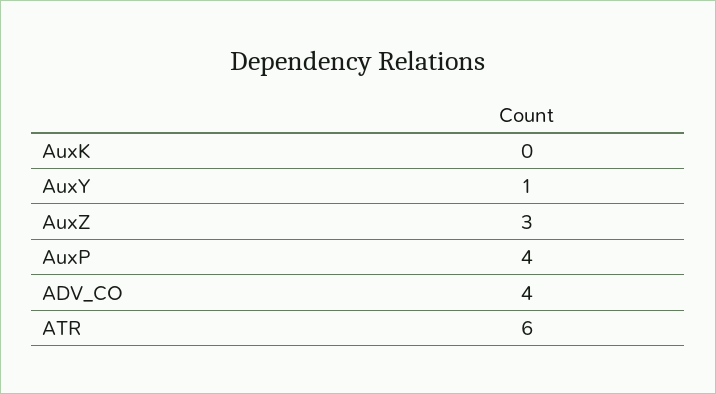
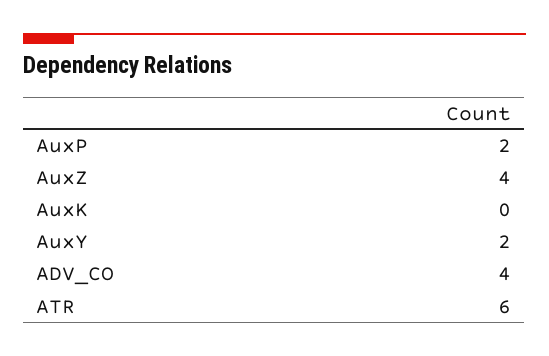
AuxY: 1 -> 2
AuxZ: 3 -> 4
AuxP: 4 -> 2

